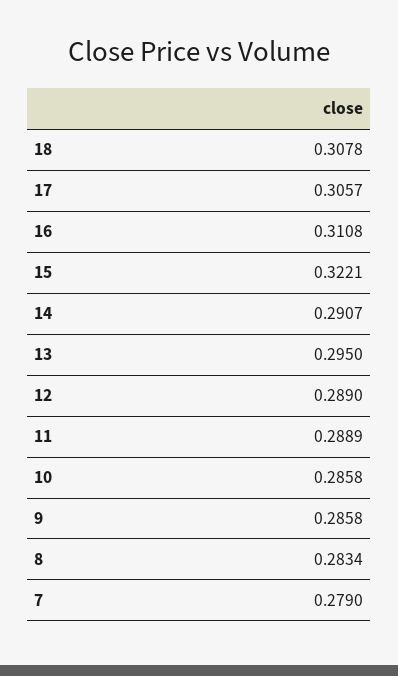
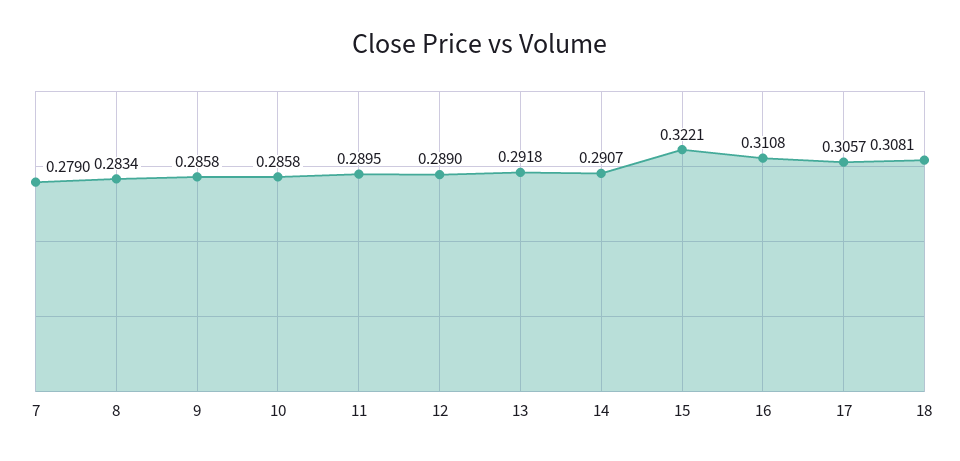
18: 0.3078 -> 0.3081
13: 0.295 -> 0.2918
11: 0.2889 -> 0.2895

